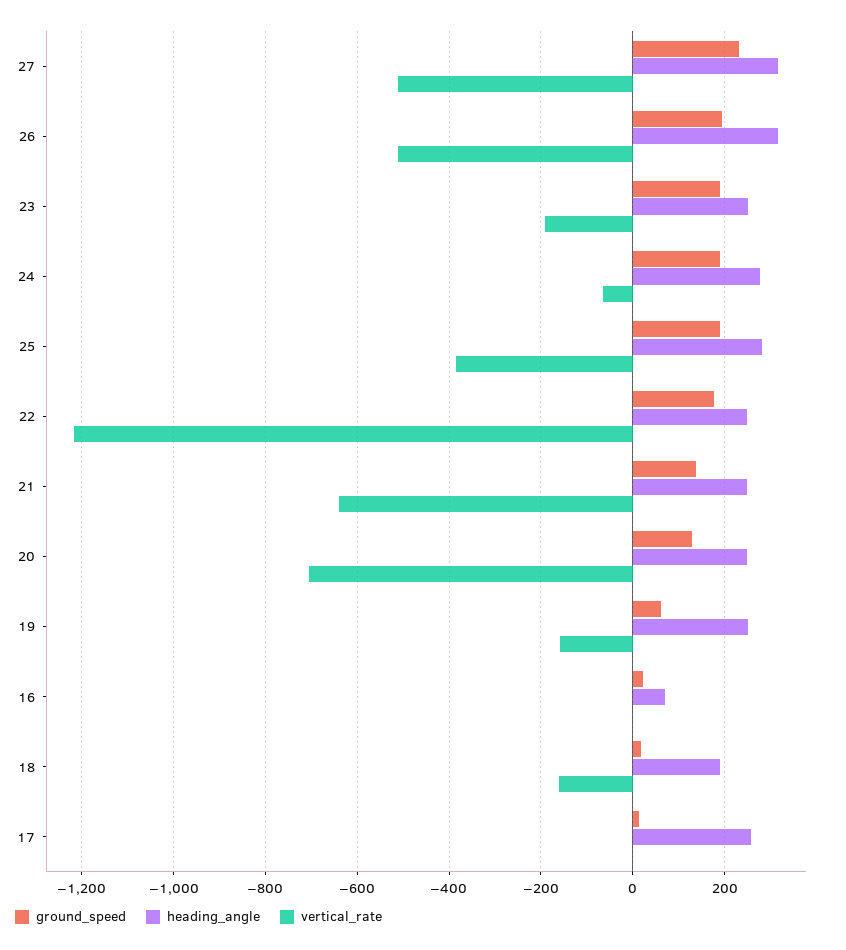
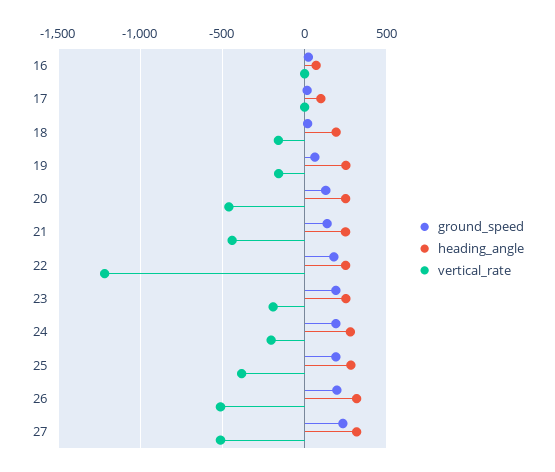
vertical_rate, 24: -60 -> -200
vertical_rate, 21: -640 -> -450
vertical_rate, 20: -700 -> -450
heading_angle, 17: 260 -> 100

